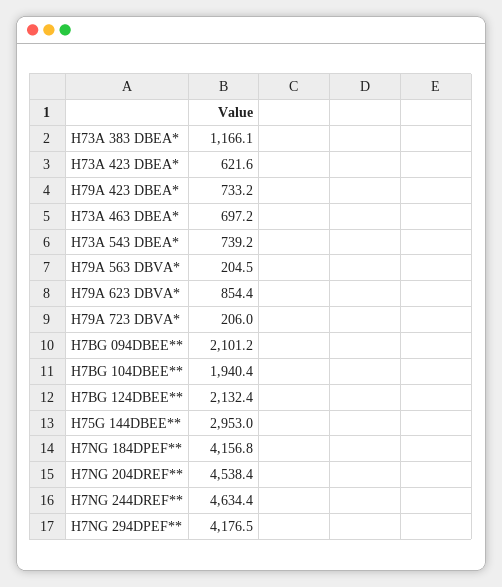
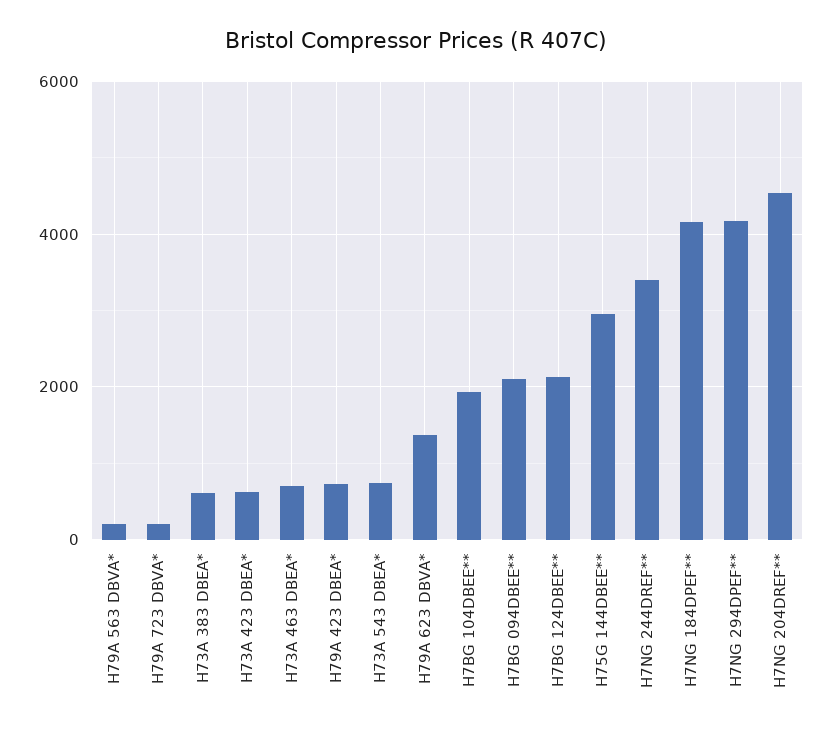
H73A 383 DBEA*: 1166.1 -> 600
H79A 623 DBVA*: 854.4 -> 1400
H7NG 244DREF**: 4634.4 -> 3400

